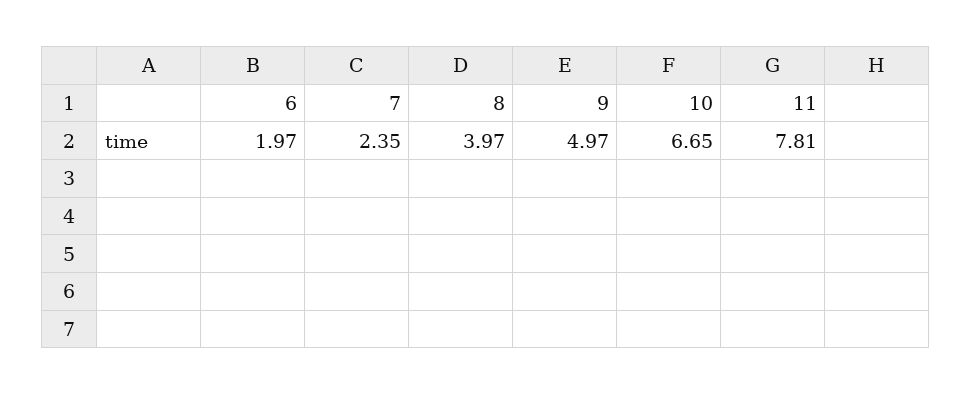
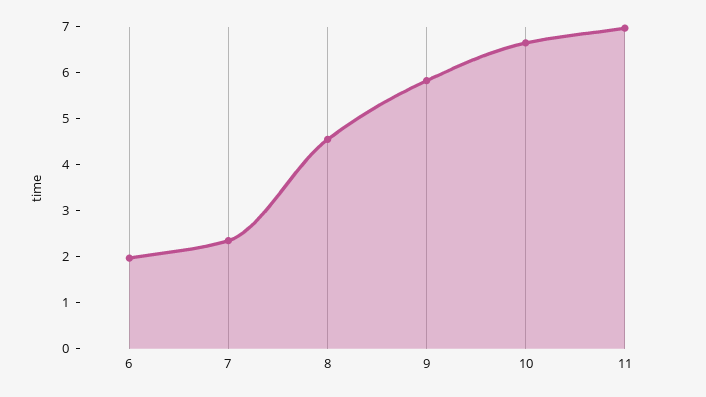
8: 3.97 -> 4.6
9: 4.97 -> 5.8
11: 7.81 -> 7

